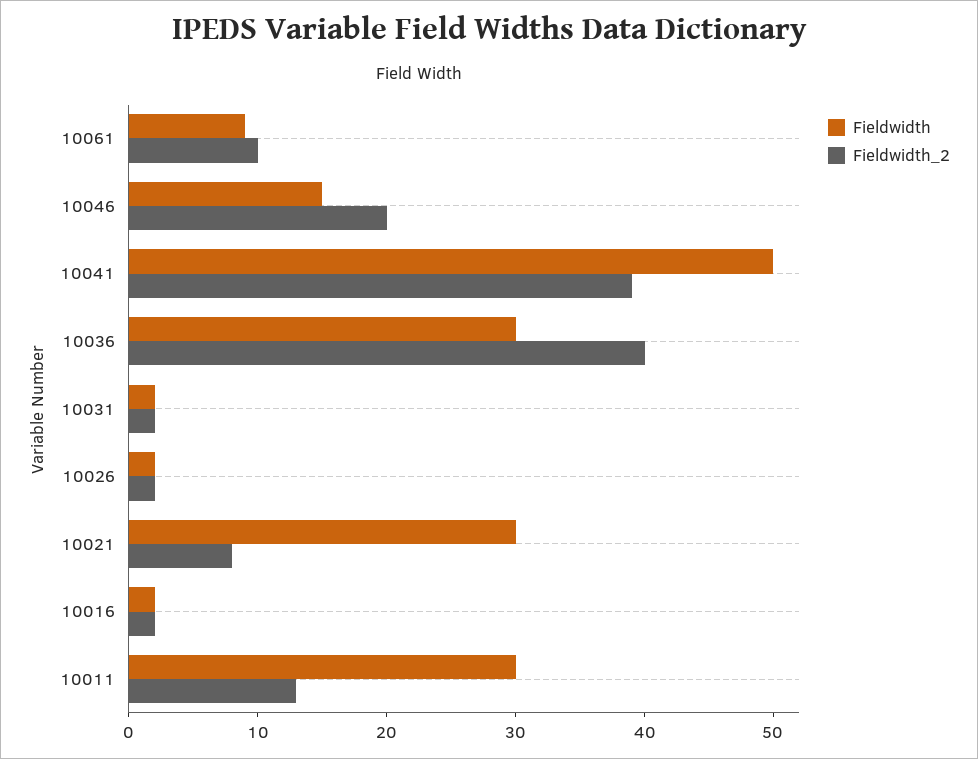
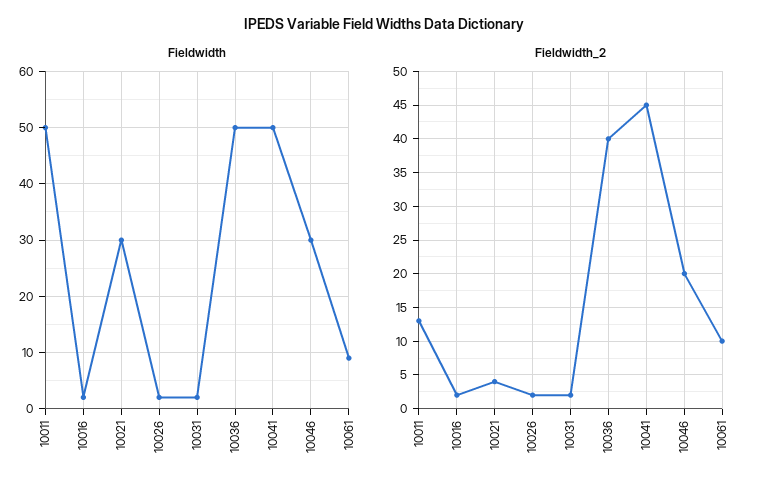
Fieldwidth, 10046: 15 -> 30
Fieldwidth_2, 10041: 39 -> 45
Fieldwidth, 10036: 30 -> 50
Fieldwidth_2, 10021: 8 -> 4
Fieldwidth, 10011: 30 -> 50

